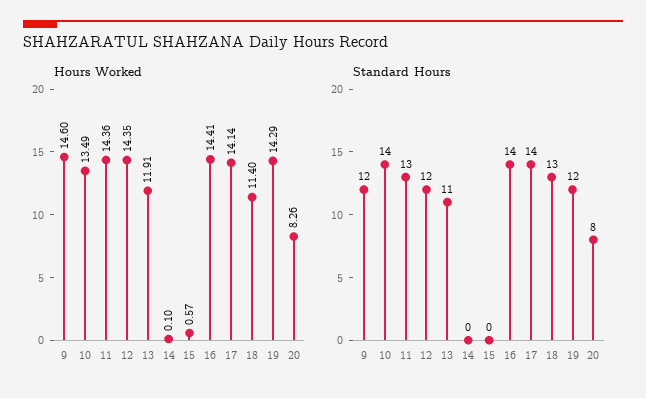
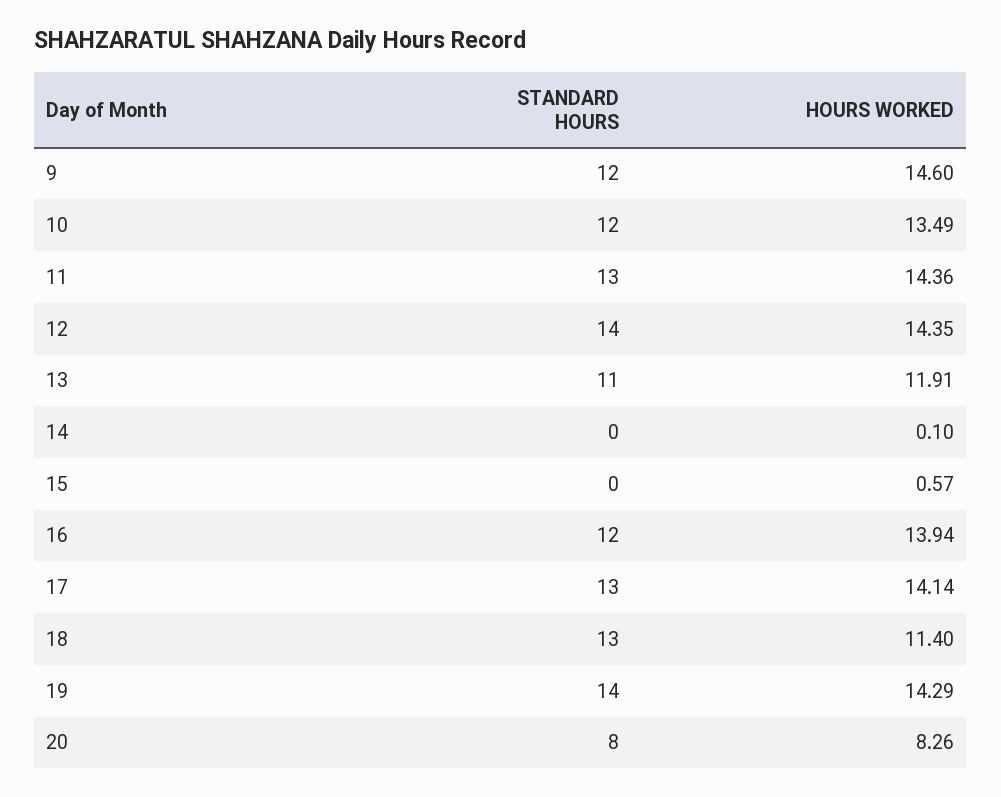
Hours Worked, 16: 14.41 -> 13.94
Standard Hours, 10: 14 -> 12
Standard Hours, 12: 12 -> 14
Standard Hours, 16: 14 -> 12
Standard Hours, 17: 14 -> 13
Standard Hours, 19: 12 -> 14

